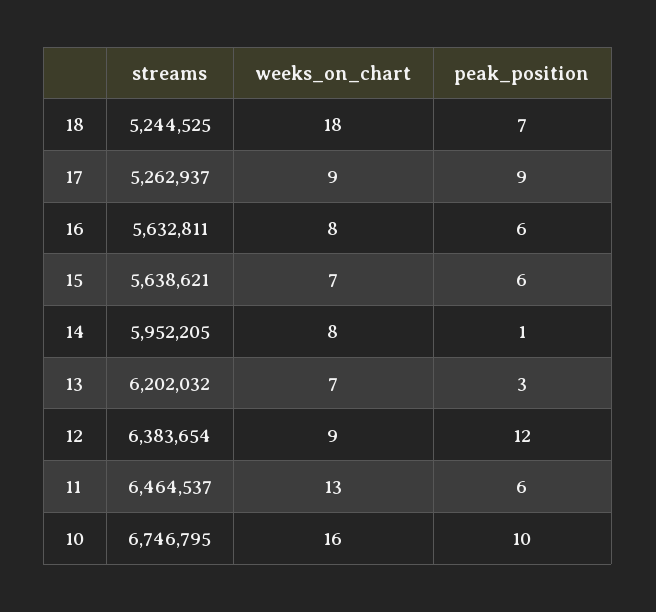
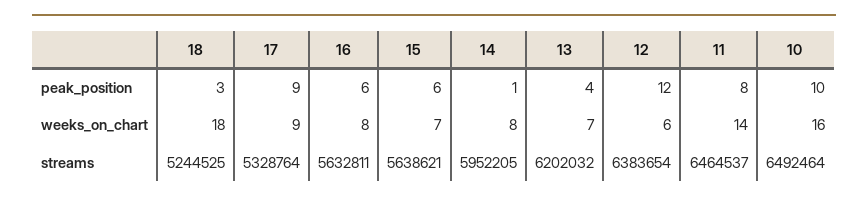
peak_position, 18: 7 -> 3
streams, 17: 5262937 -> 5328764
peak_position, 13: 3 -> 4
weeks_on_chart, 12: 9 -> 6
weeks_on_chart, 11: 13 -> 14
peak_position, 11: 6 -> 8
streams, 10: 6746795 -> 6492464

